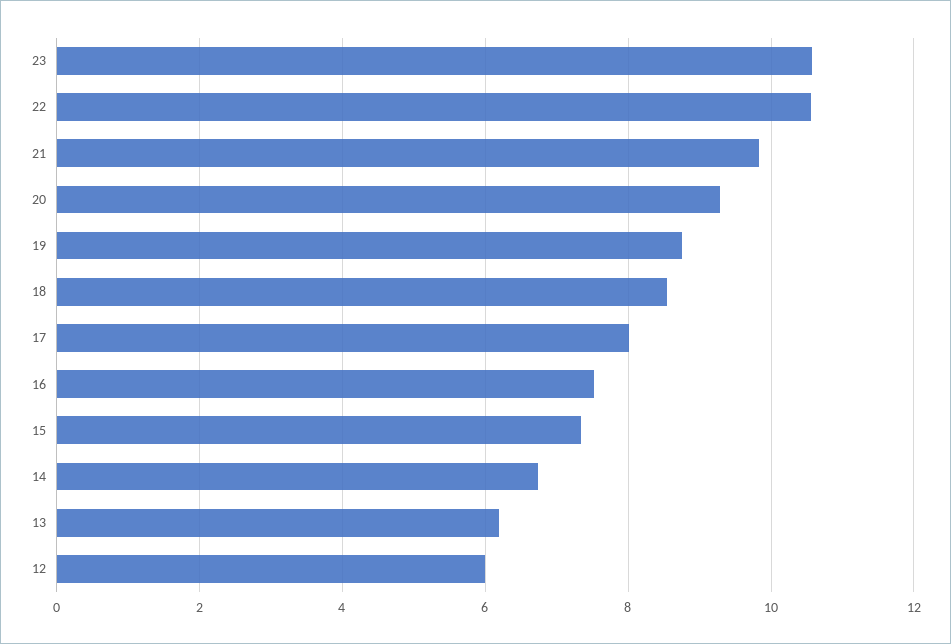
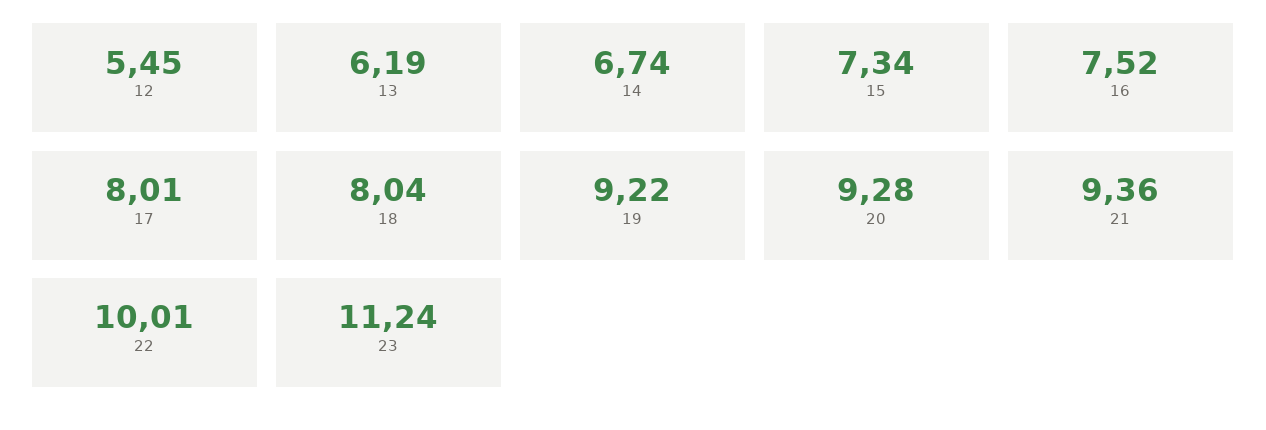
23: 10.6 -> 11.24
22: 10.6 -> 10.01
21: 9.8 -> 9.36
19: 8.8 -> 9.22
18: 8.6 -> 8.04
12: 6 -> 5.45

